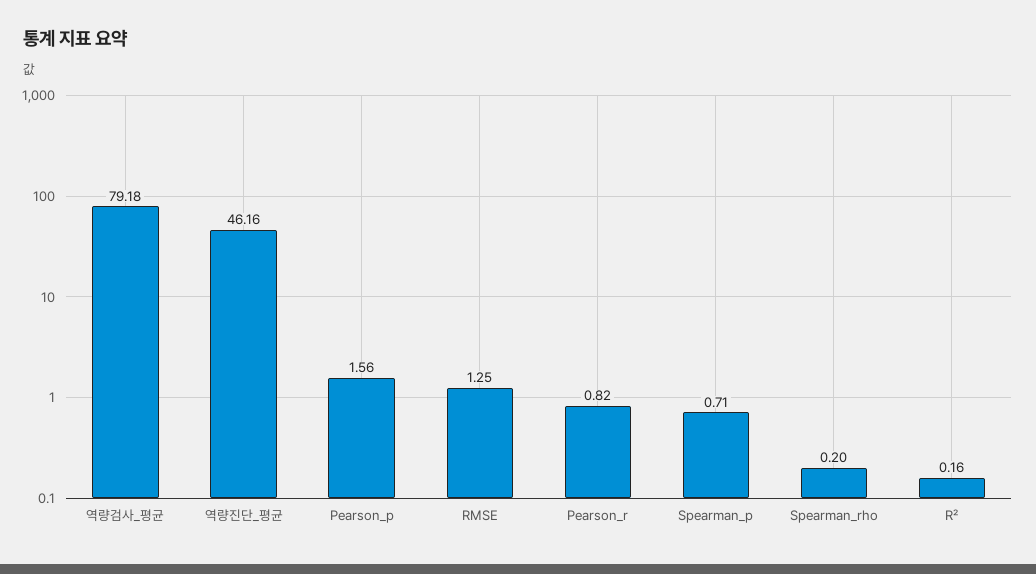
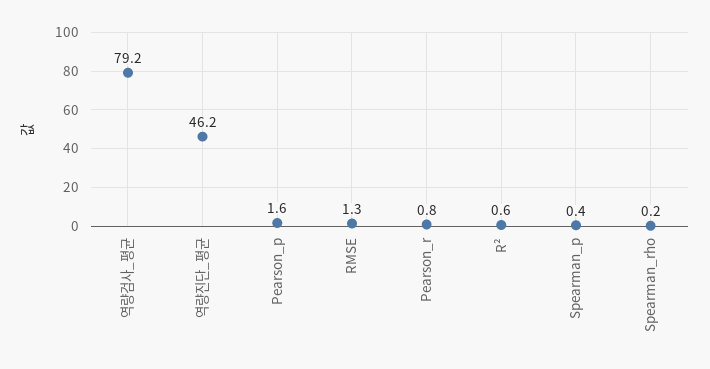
Spearman_p: 0.71 -> 0.4
R²: 0.16 -> 0.6

